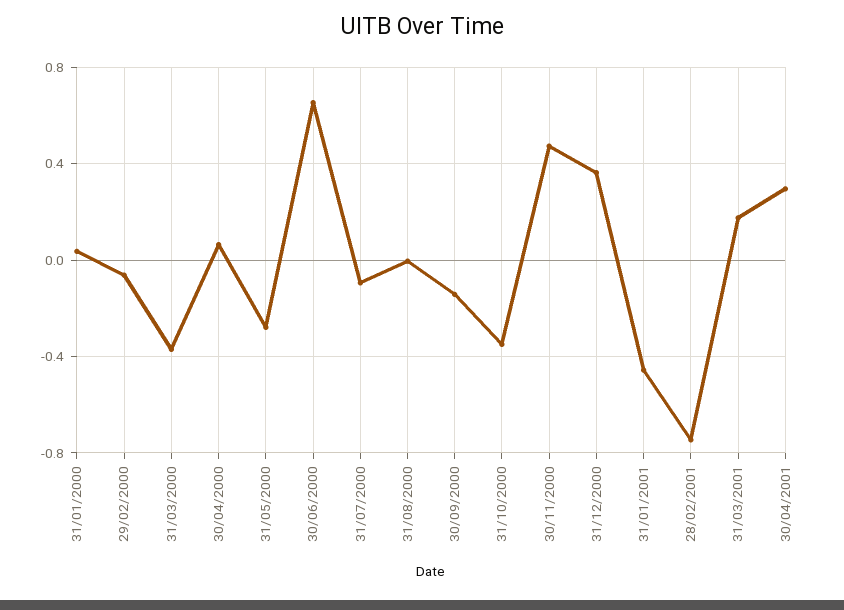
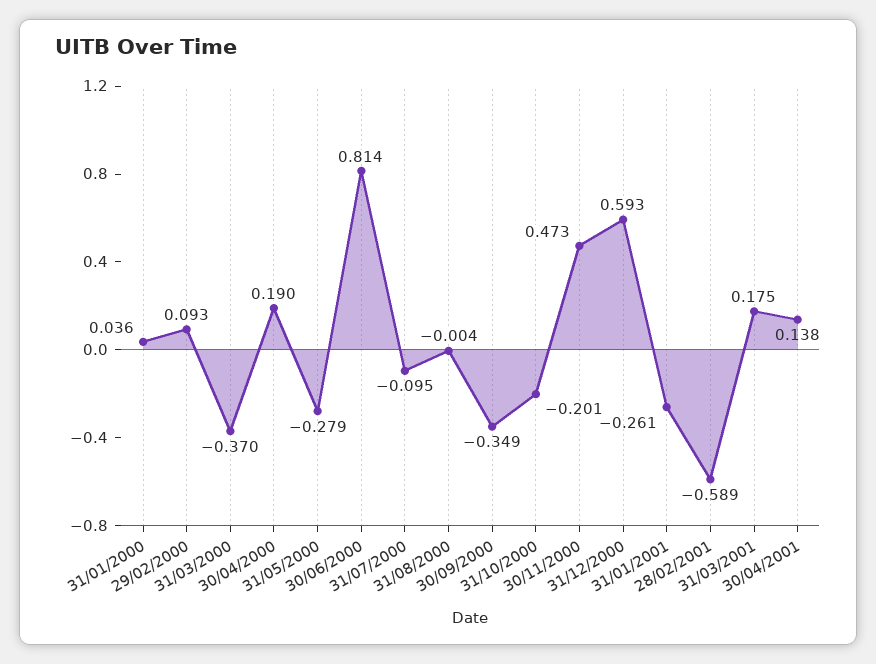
29/02/2000: -0.05 -> 0.093
30/04/2000: 0.05 -> 0.19
30/06/2000: 0.65 -> 0.814
30/09/2000: -0.15 -> -0.349
31/10/2000: -0.35 -> -0.201
31/12/2000: 0.35 -> 0.593
31/01/2001: -0.45 -> -0.261
28/02/2001: -0.75 -> -0.589
30/04/2001: 0.3 -> 0.138

